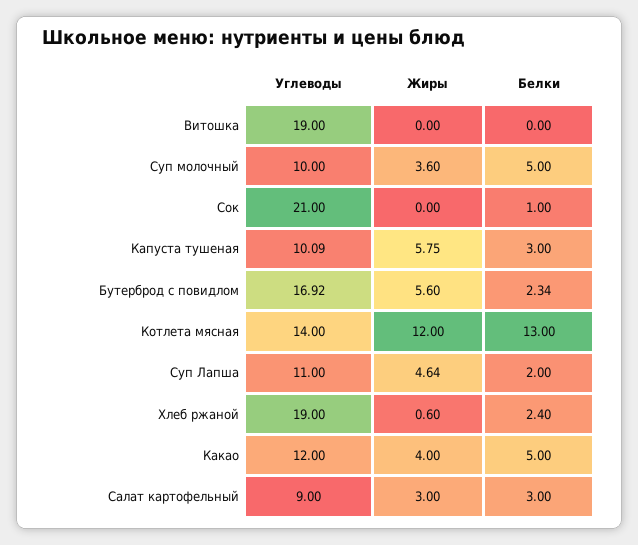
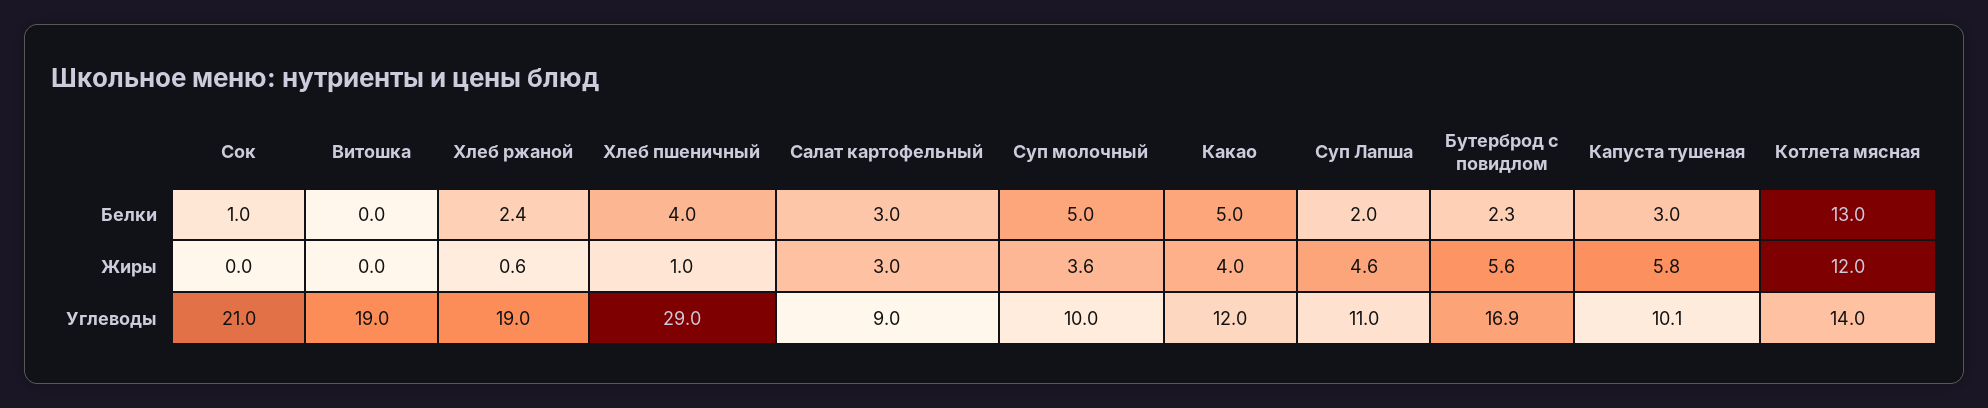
Белки, Хлеб пшеничный: none -> 4
Жиры, Хлеб пшеничный: none -> 1
Углеводы, Хлеб пшеничный: none -> 29

